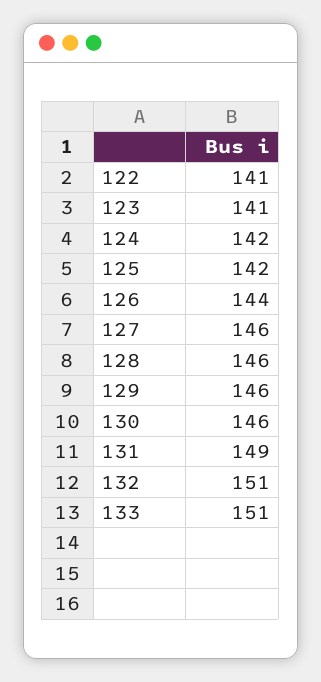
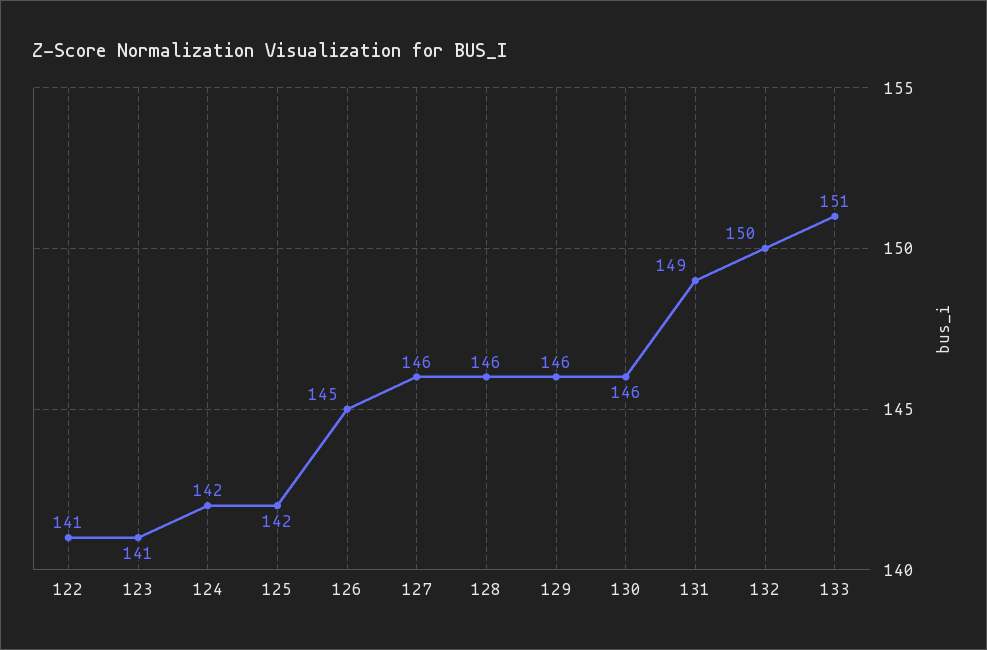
126: 144 -> 145
132: 151 -> 150

